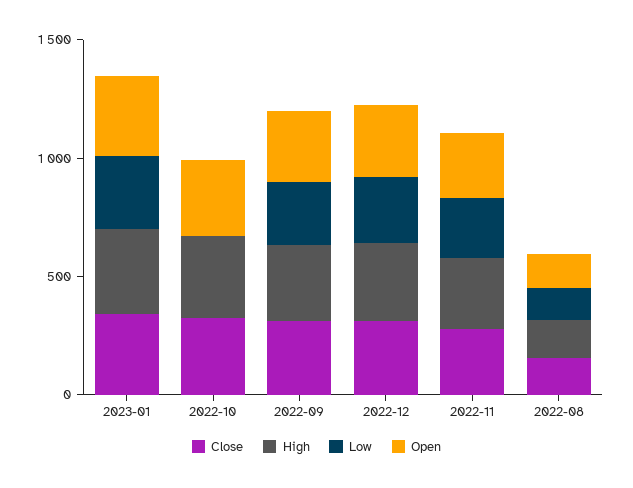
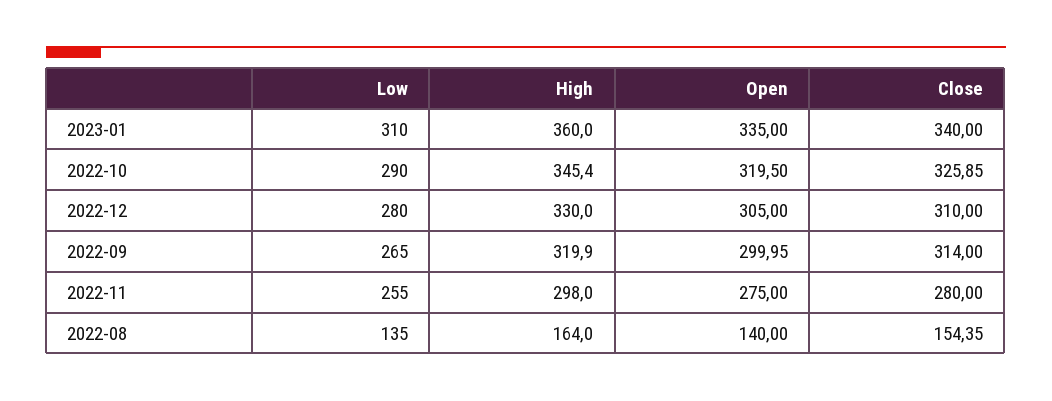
Low, 2022-10: 0 -> 290

